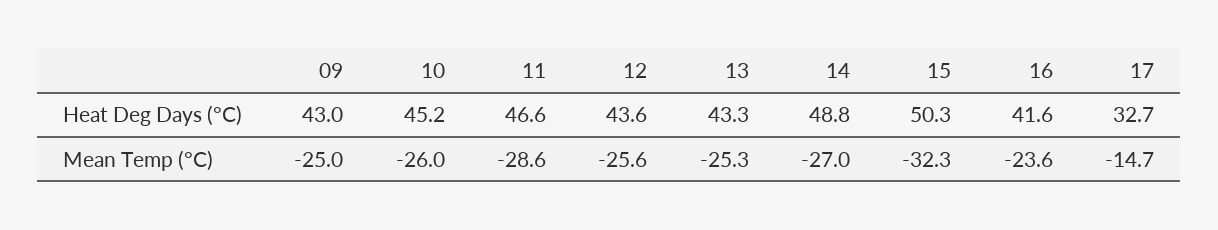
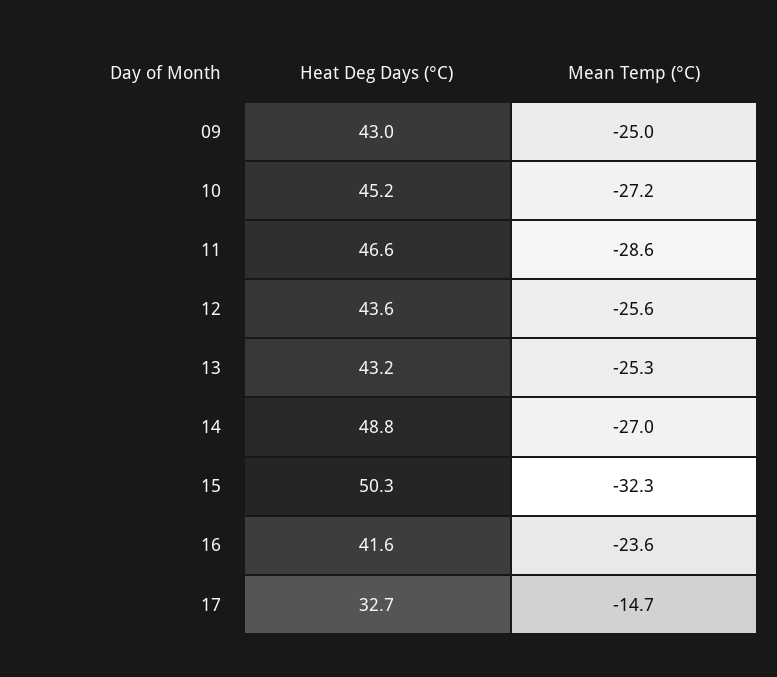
13, Heat Deg Days (°C): 43.3 -> 43.2
10, Mean Temp (°C): -26 -> -27.2

